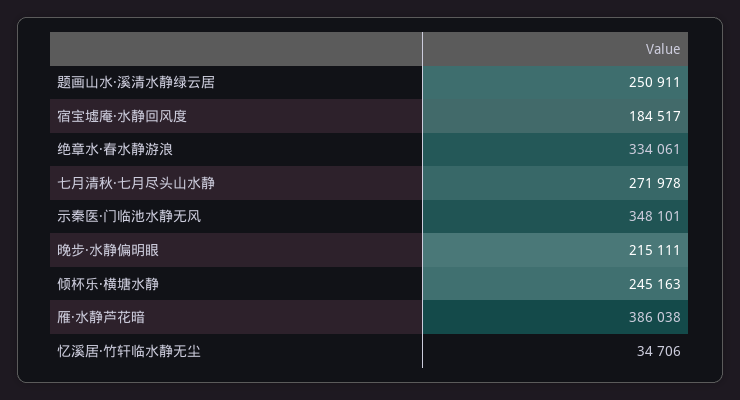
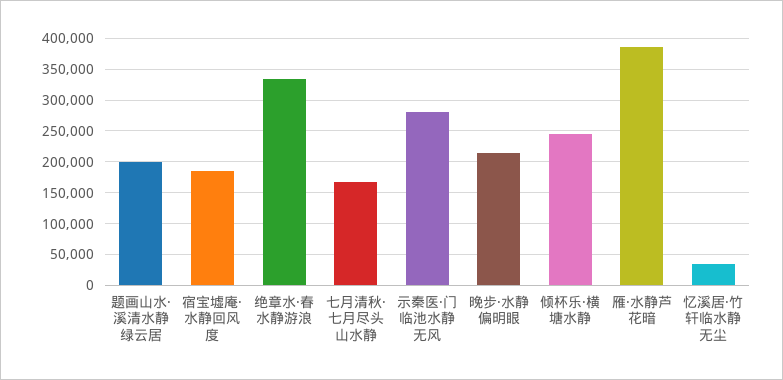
题画山水·溪清水静绿云居: 250911 -> 200000
七月清秋·七月尽头山水静: 271978 -> 170000
示秦医·门临池水静无风: 348101 -> 280000

